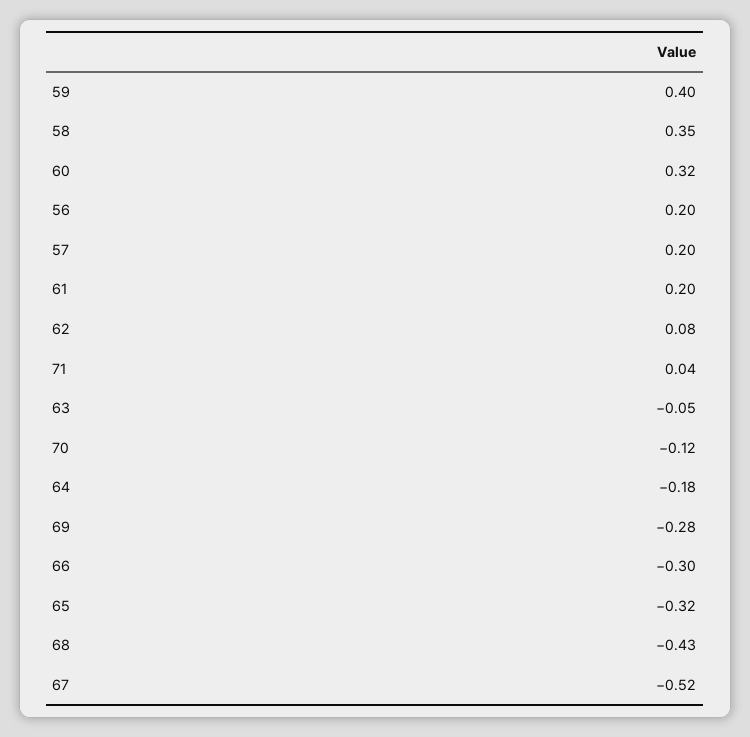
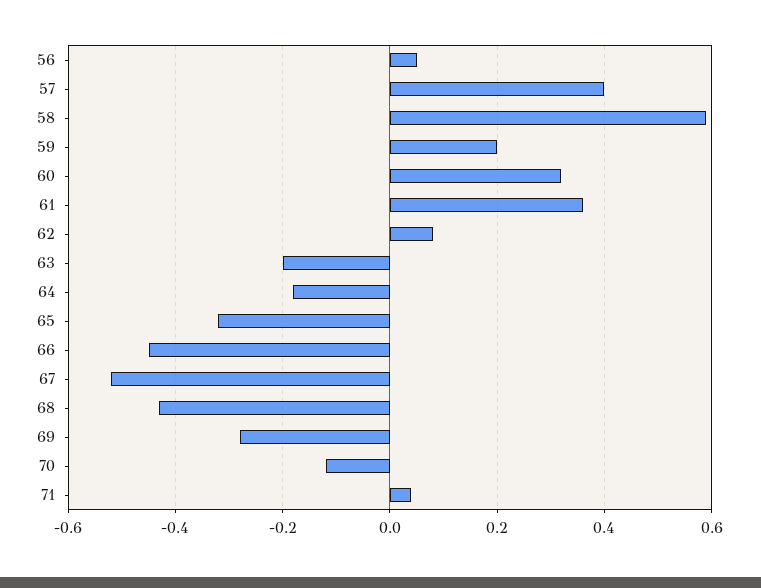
59: 0.4 -> 0.2
58: 0.35 -> 0.6
56: 0.2 -> 0.05
57: 0.2 -> 0.4
61: 0.2 -> 0.35
63: -0.05 -> -0.2
66: -0.3 -> -0.45

